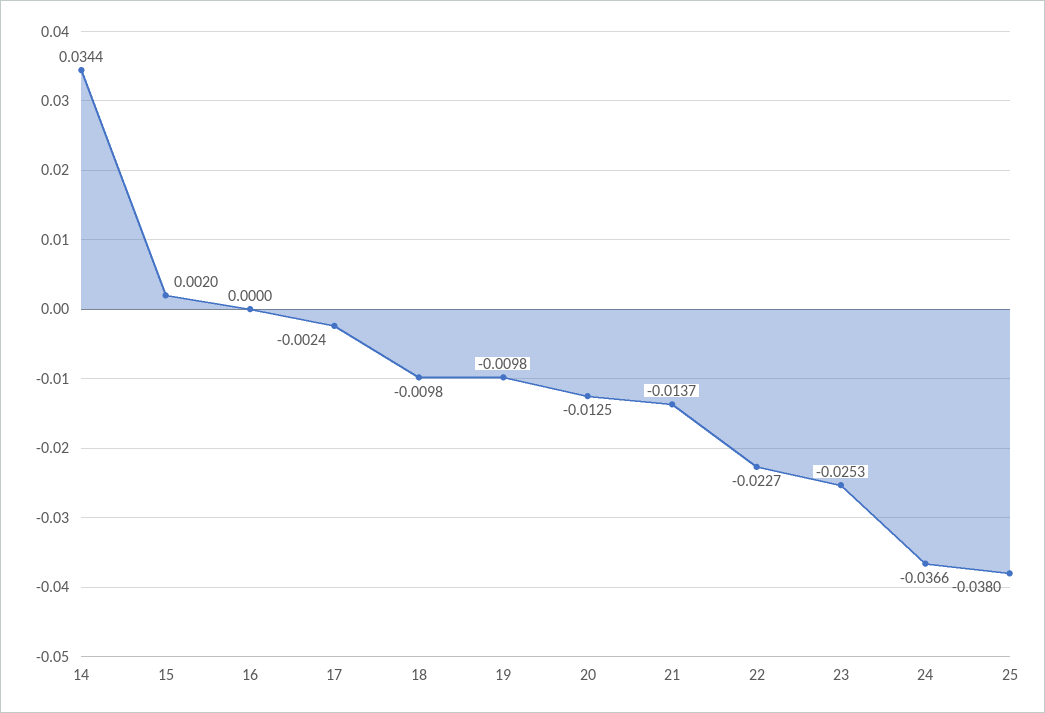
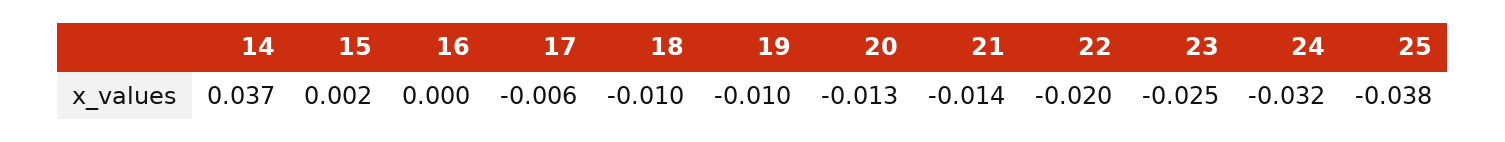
14: 0.0344 -> 0.037
17: -0.0024 -> -0.006
22: -0.0227 -> -0.02
24: -0.0366 -> -0.032

